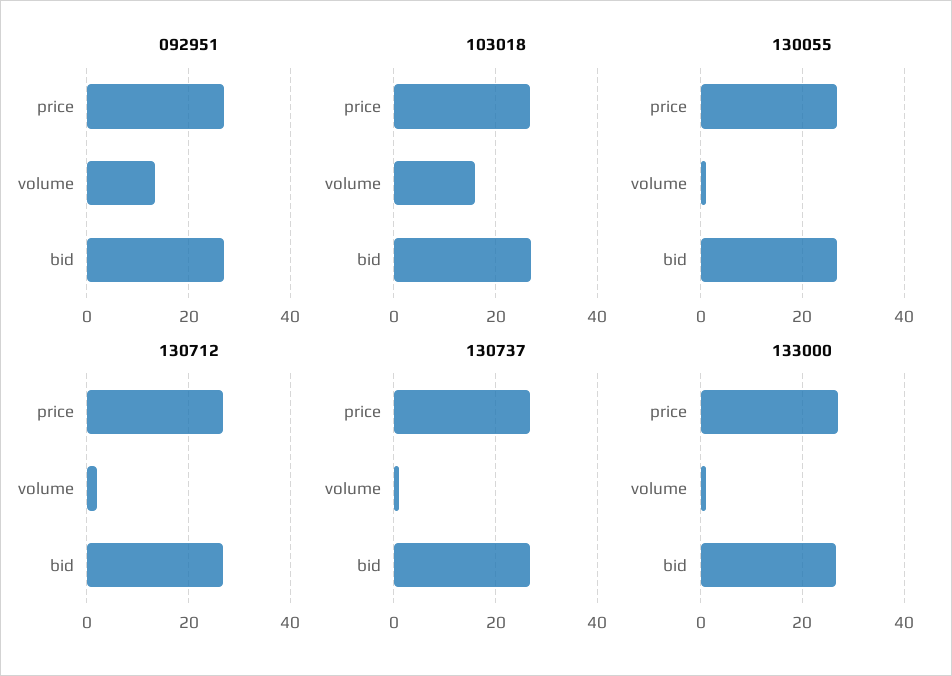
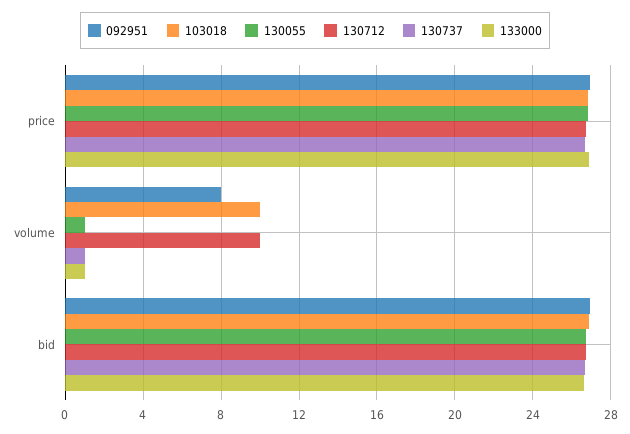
092951, volume: 14 -> 8
103018, volume: 16 -> 10
130712, volume: 2 -> 10

